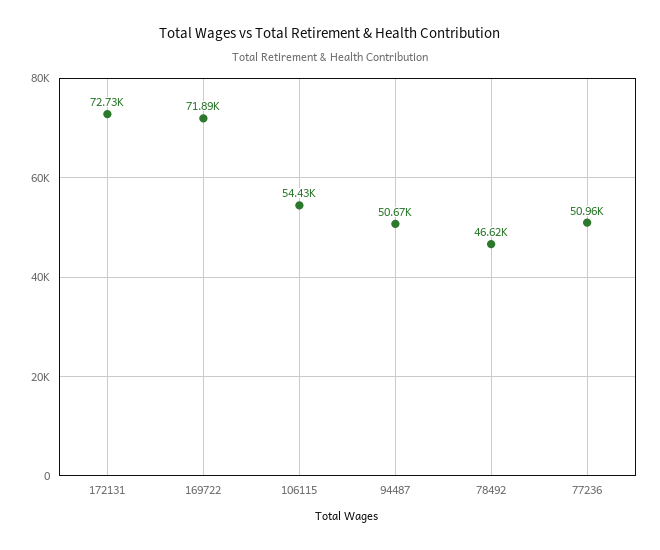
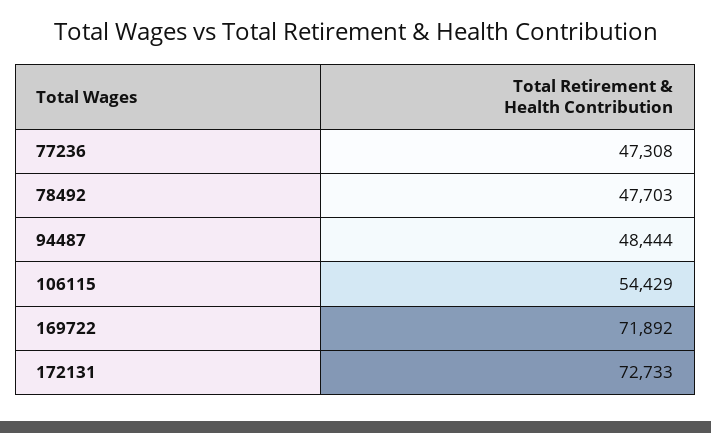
94487: 50670 -> 48444
78492: 46620 -> 47703
77236: 50960 -> 47308

